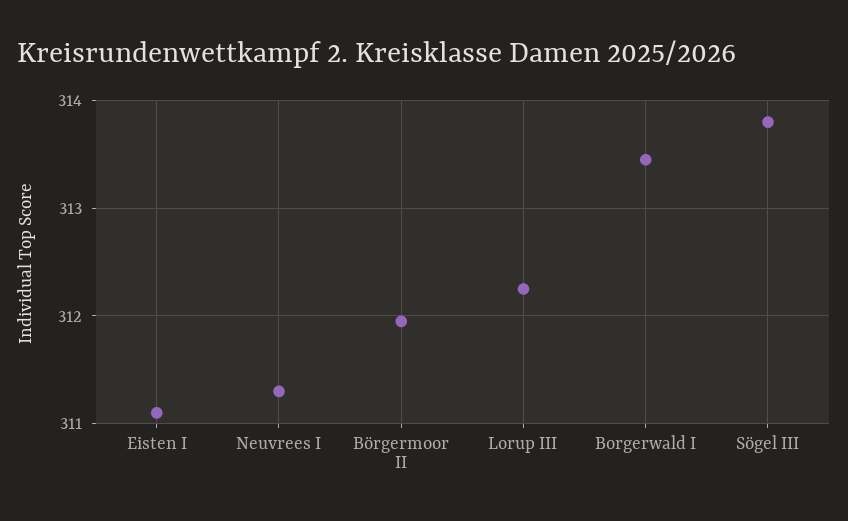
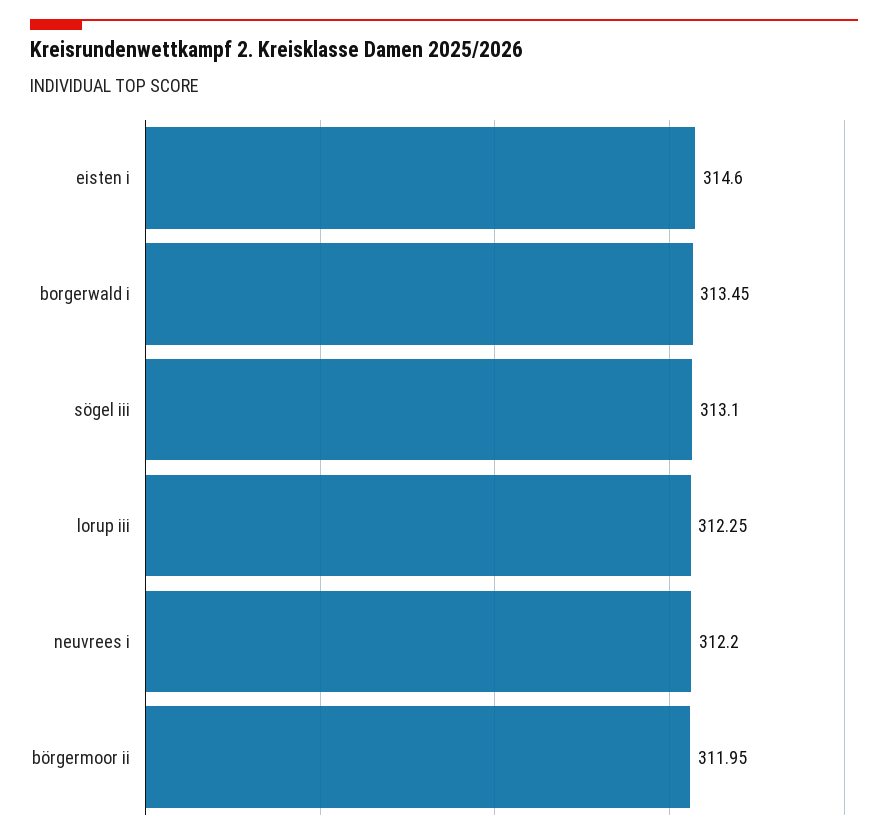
Eisten I: 311.1 -> 314.6
Neuvrees I: 311.3 -> 312.2
Sögel III: 313.8 -> 313.1

